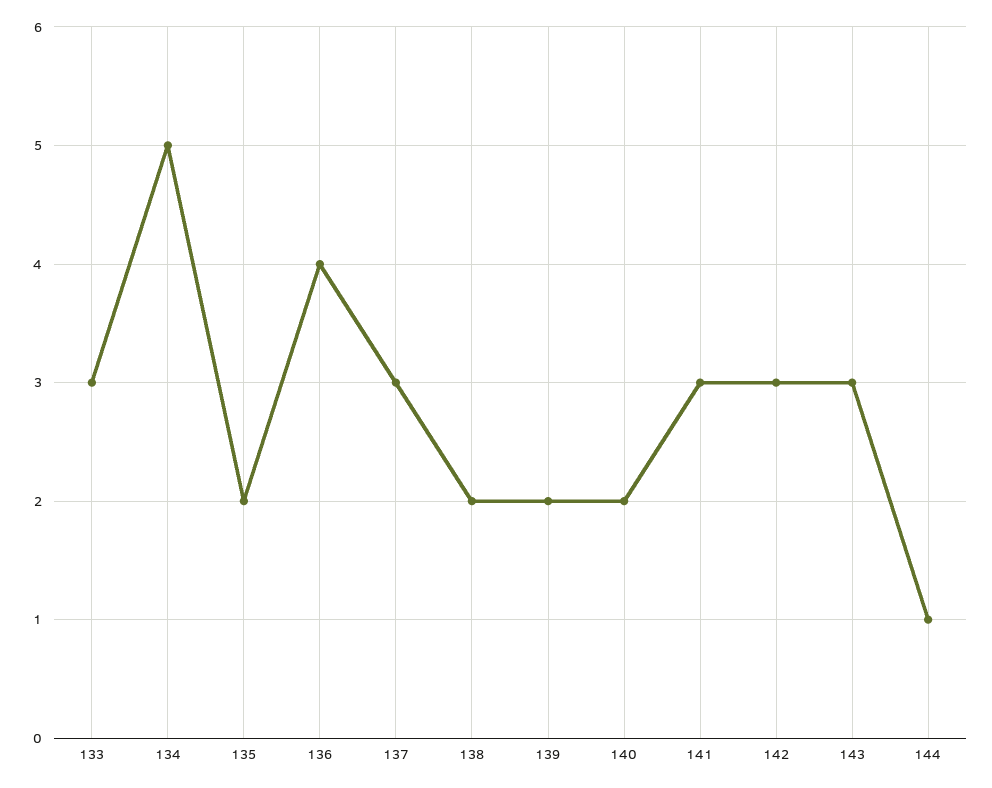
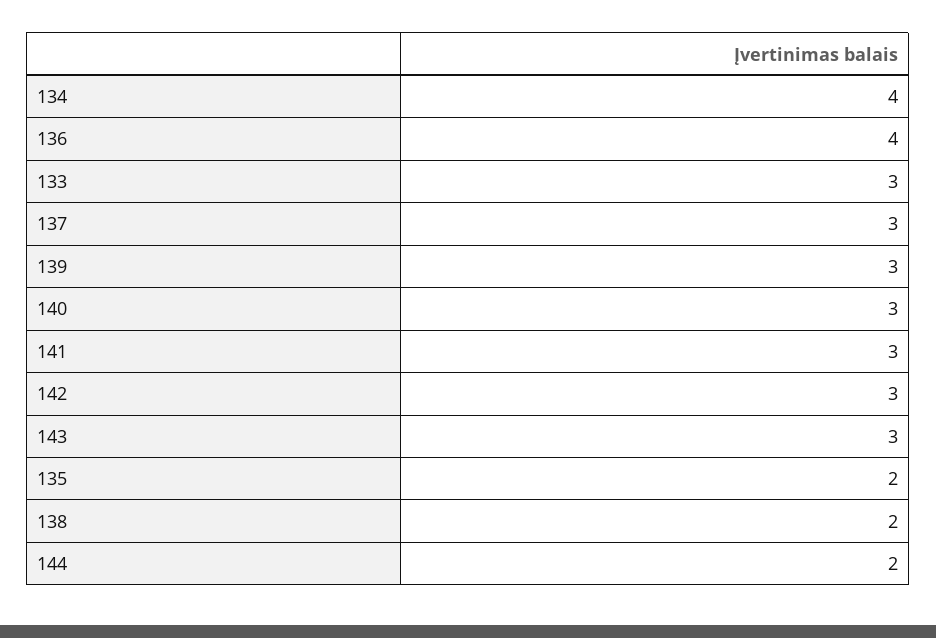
134: 5 -> 4
139: 2 -> 3
140: 2 -> 3
144: 1 -> 2

